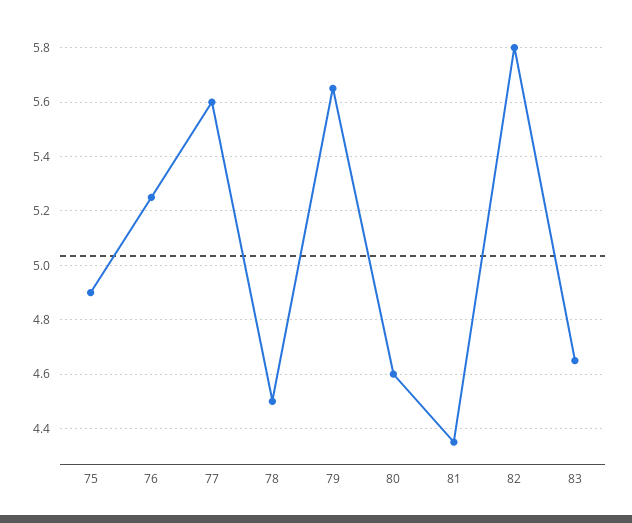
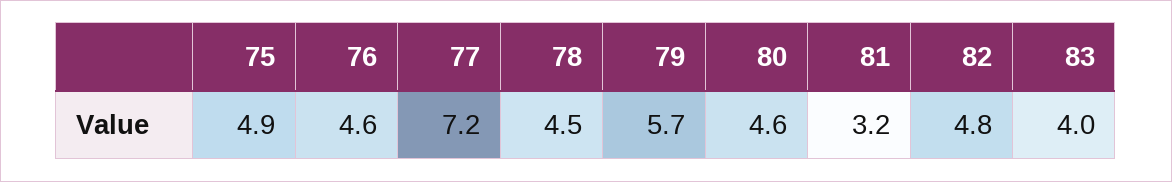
76: 5.25 -> 4.6
77: 5.6 -> 7.2
81: 4.35 -> 3.2
82: 5.8 -> 4.8
83: 4.65 -> 4

